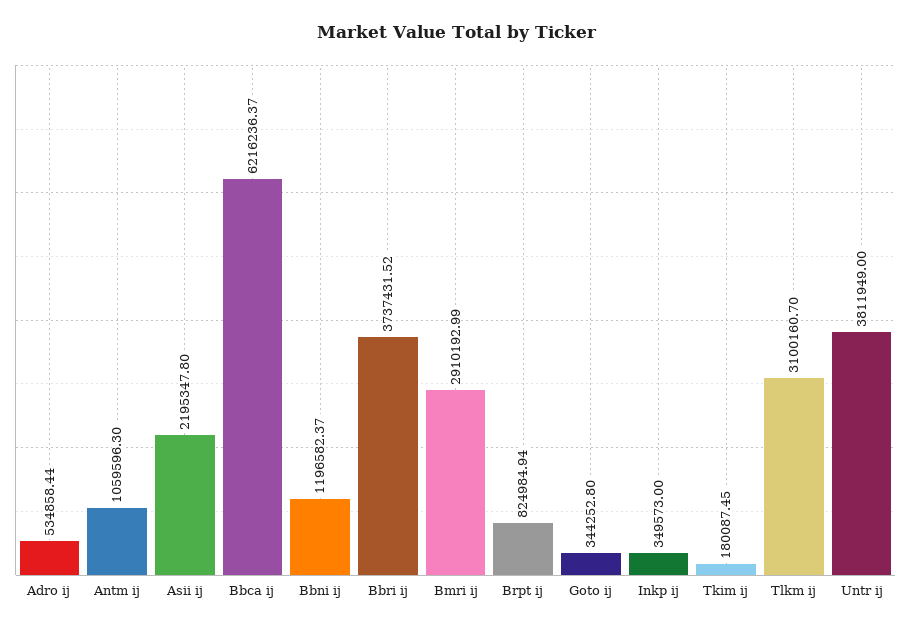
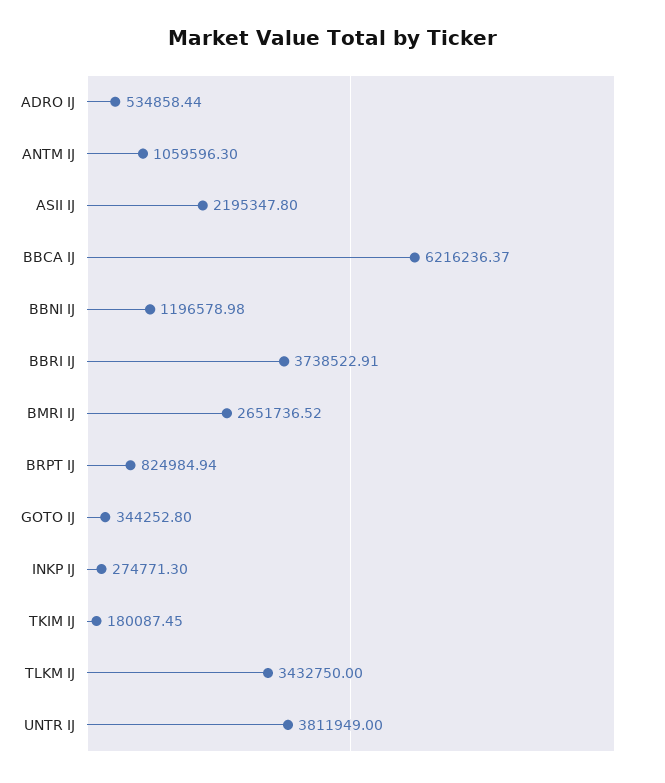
Bbni ij: 1196582.37 -> 1196578.98
Bbri ij: 3737431.52 -> 3738522.91
Bmri ij: 2910192.99 -> 2651736.52
Inkp ij: 349573 -> 274771.3
Tlkm ij: 3100160.7 -> 3432750

